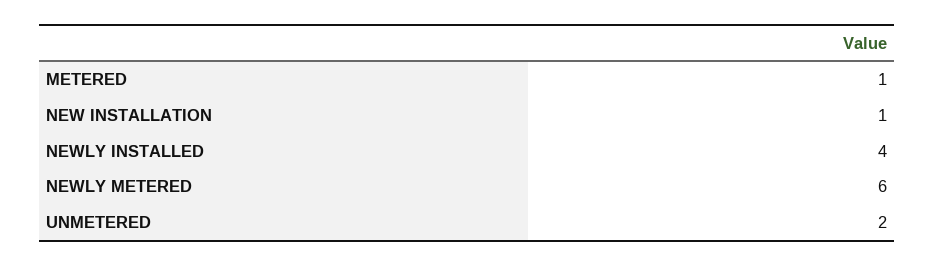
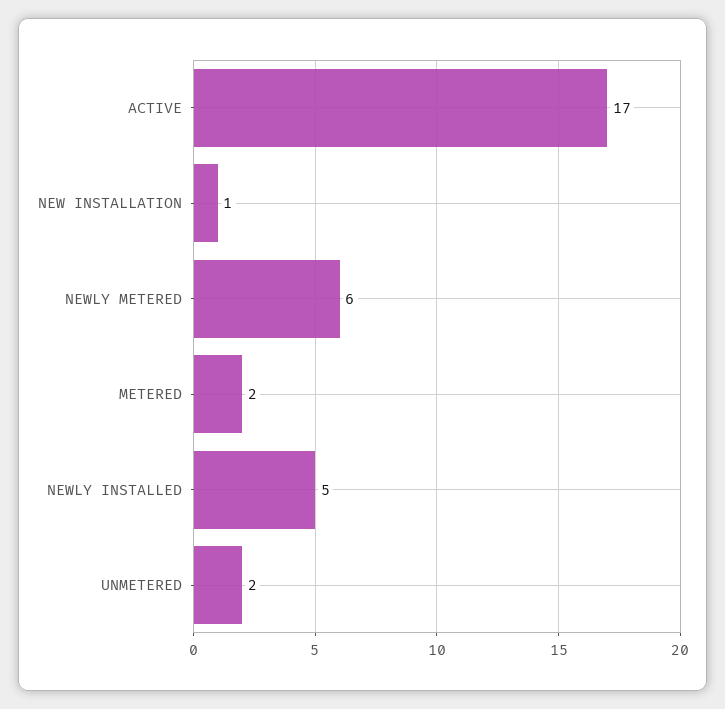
METERED: 1 -> 2
NEWLY INSTALLED: 4 -> 5
ACTIVE: none -> 17

